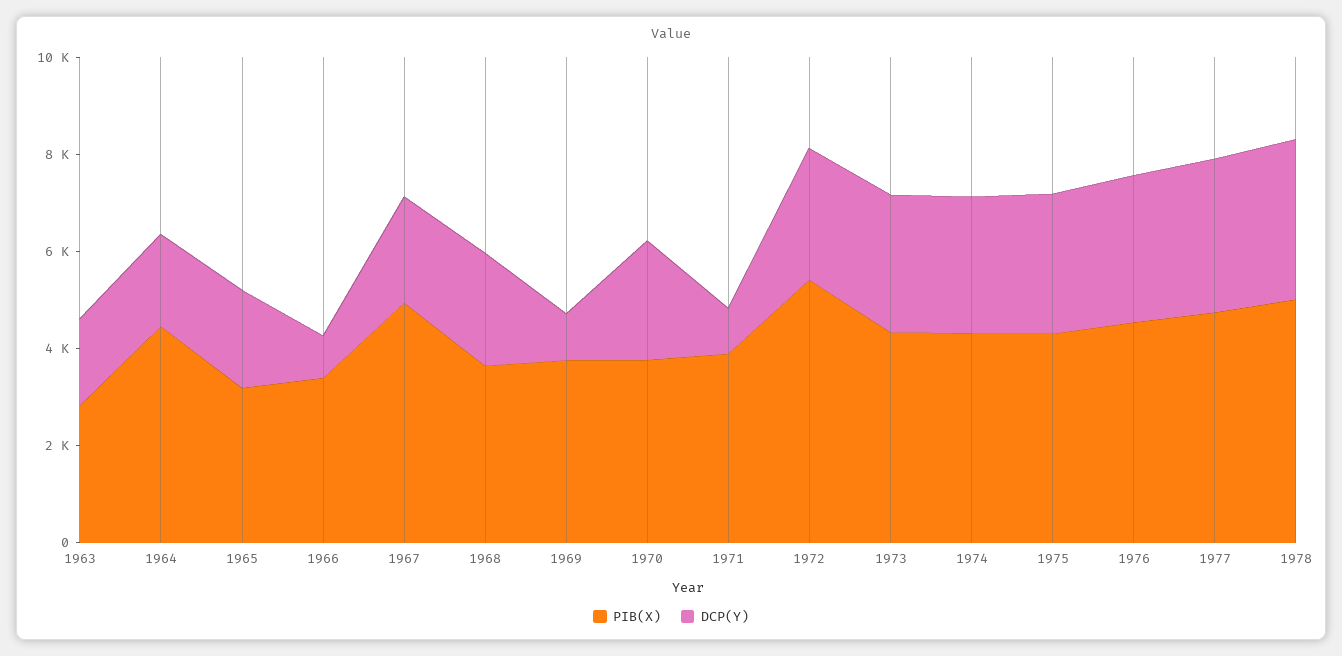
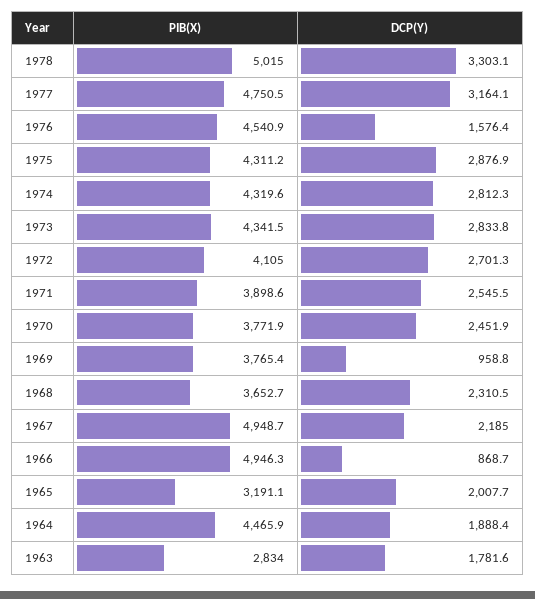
PIB(X), 1966: 3500 -> 4946.3
DCP(Y), 1971: 1000 -> 2545.5
PIB(X), 1972: 5500 -> 4105
DCP(Y), 1976: 3000 -> 1576.4

